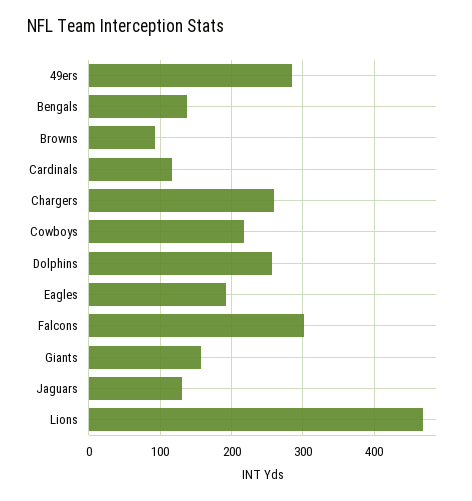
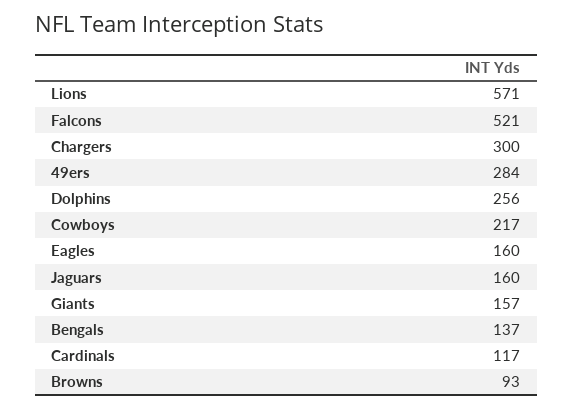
Chargers: 260 -> 300
Eagles: 190 -> 160
Falcons: 300 -> 521
Jaguars: 130 -> 160
Lions: 470 -> 571

